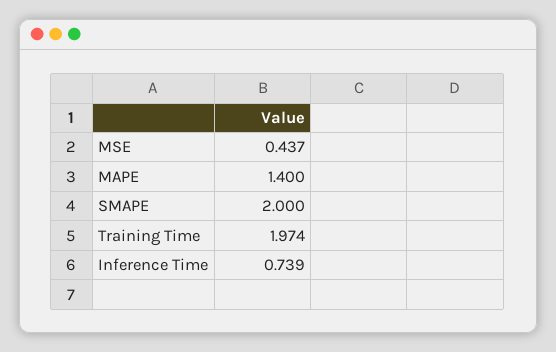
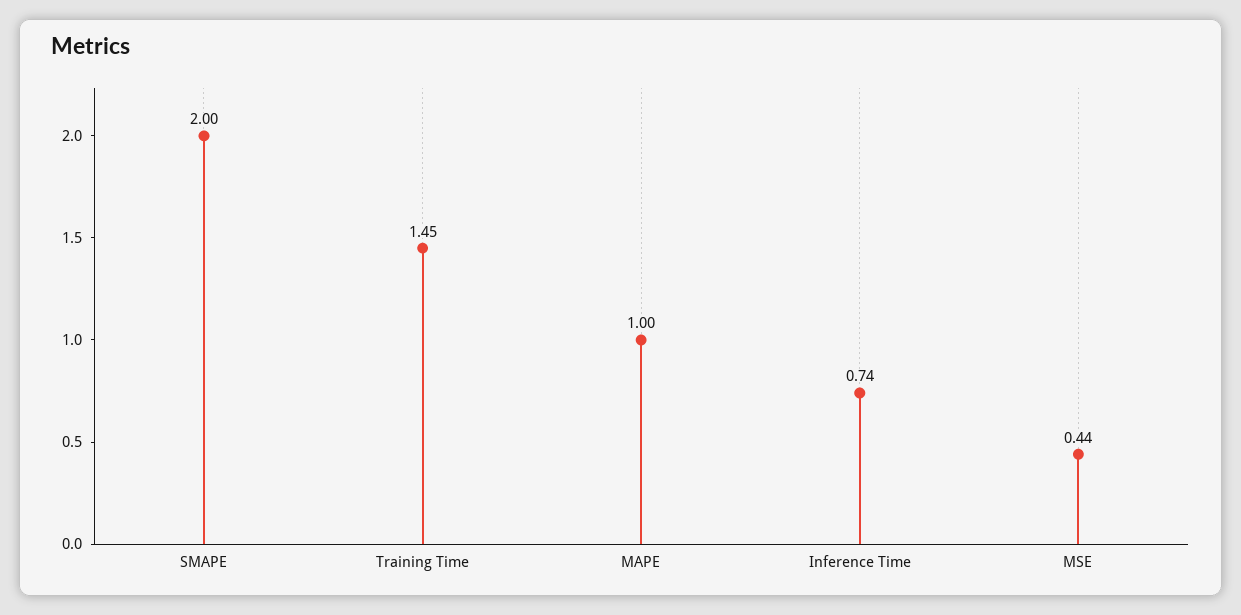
MAPE: 1.4 -> 1
Training Time: 1.974 -> 1.45

